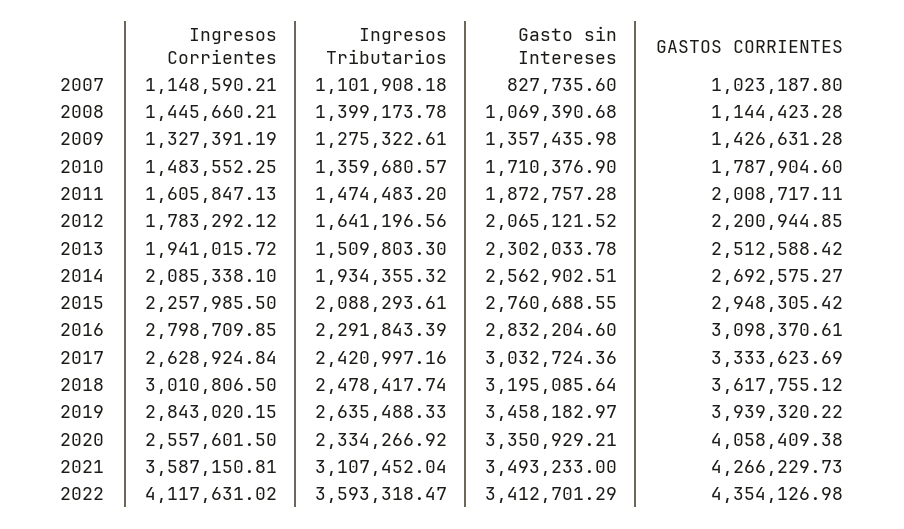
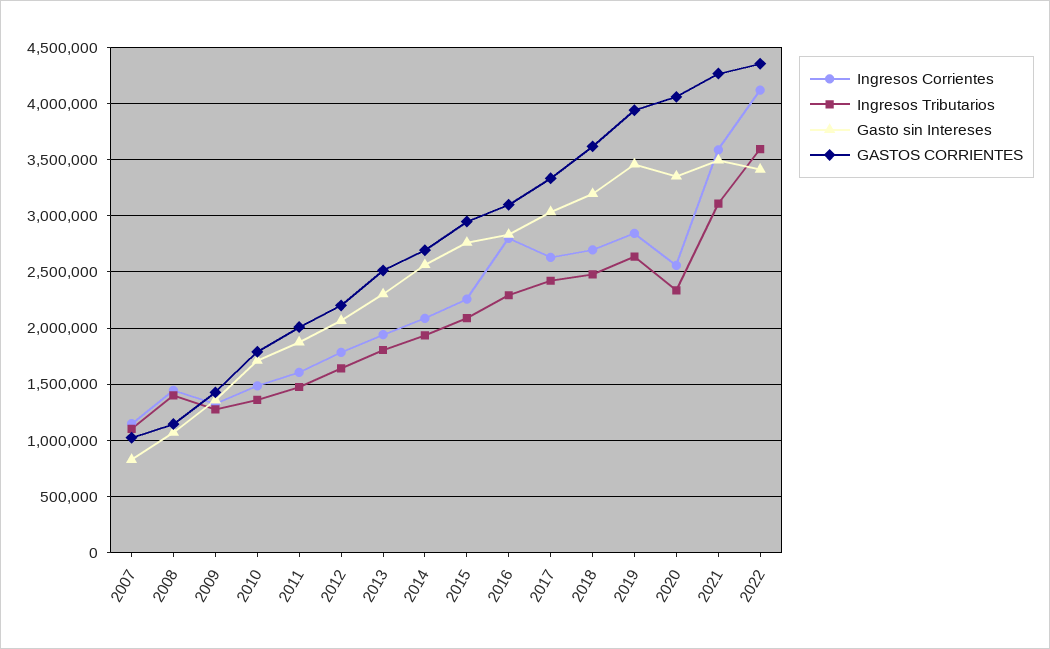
Ingresos Tributarios, 2013: 1509803.3 -> 1800000
Ingresos Corrientes, 2018: 3010806.5 -> 2700000

